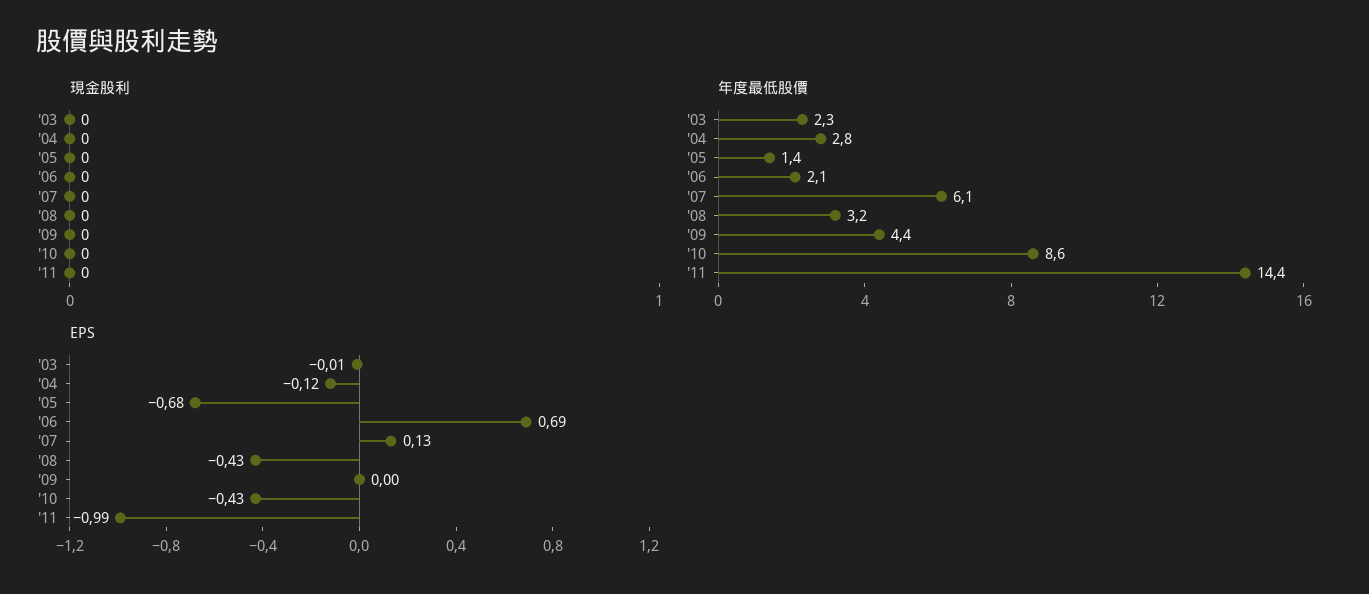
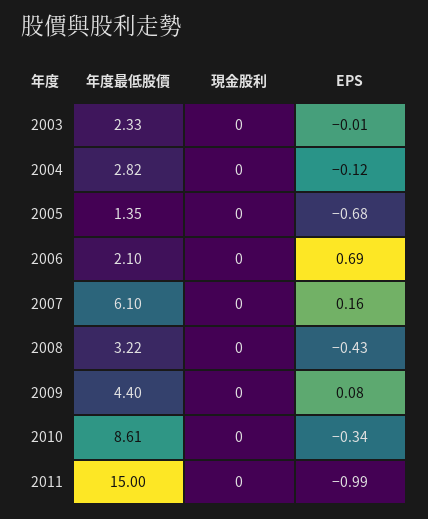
年度最低股價, '11: 14.4 -> 15
EPS, '07: 0.13 -> 0.16
EPS, '09: 0 -> 0.08
EPS, '10: -0.43 -> -0.34

